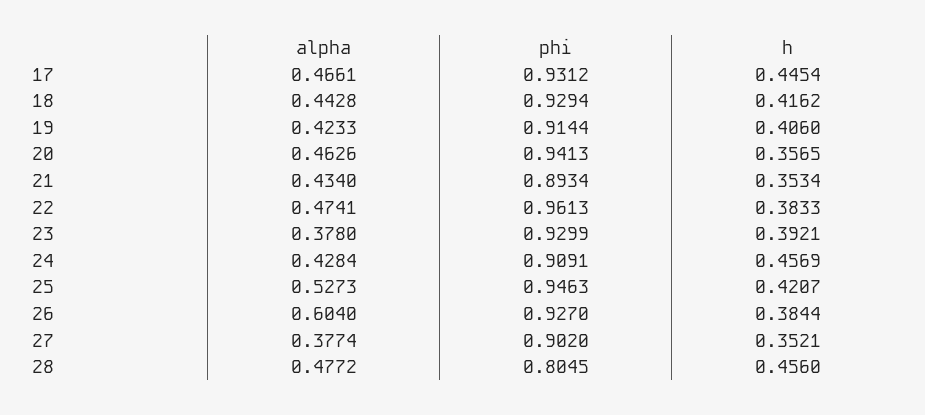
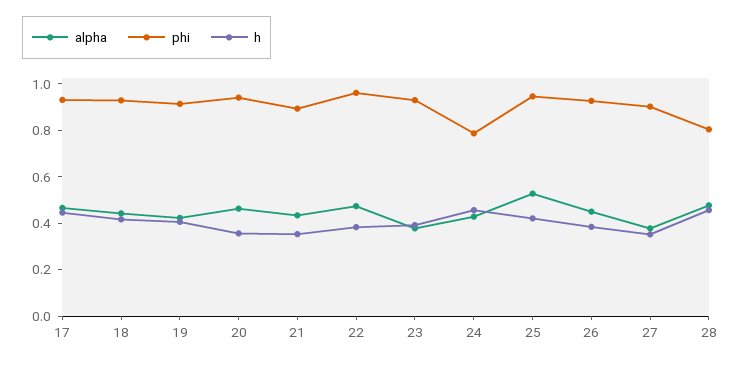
phi, 24: 0.9091 -> 0.8
alpha, 26: 0.604 -> 0.45

